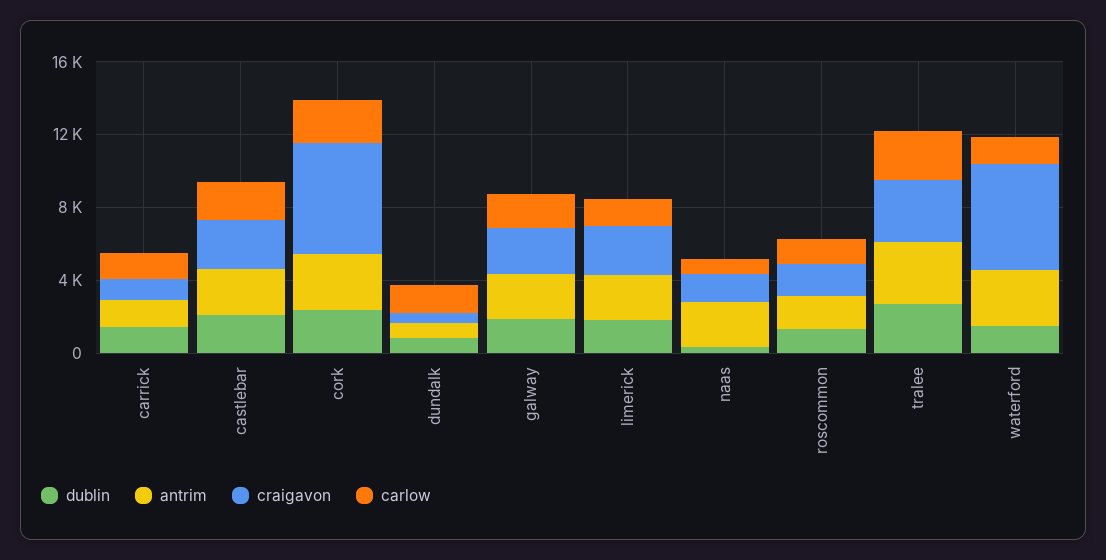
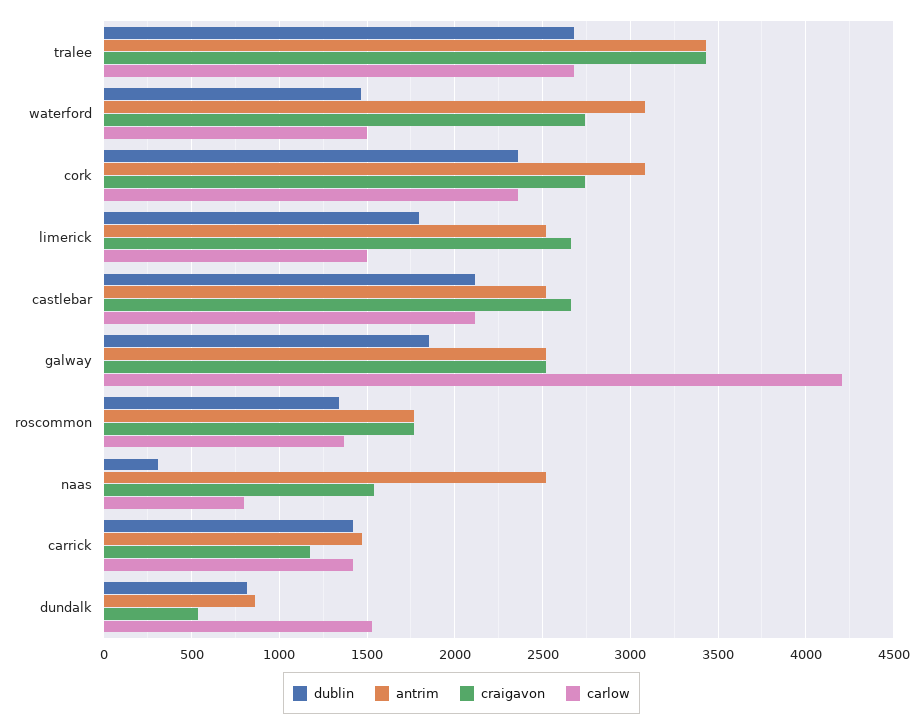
craigavon, cork: 6000 -> 2750
carlow, galway: 2000 -> 4200
craigavon, waterford: 6000 -> 2750

